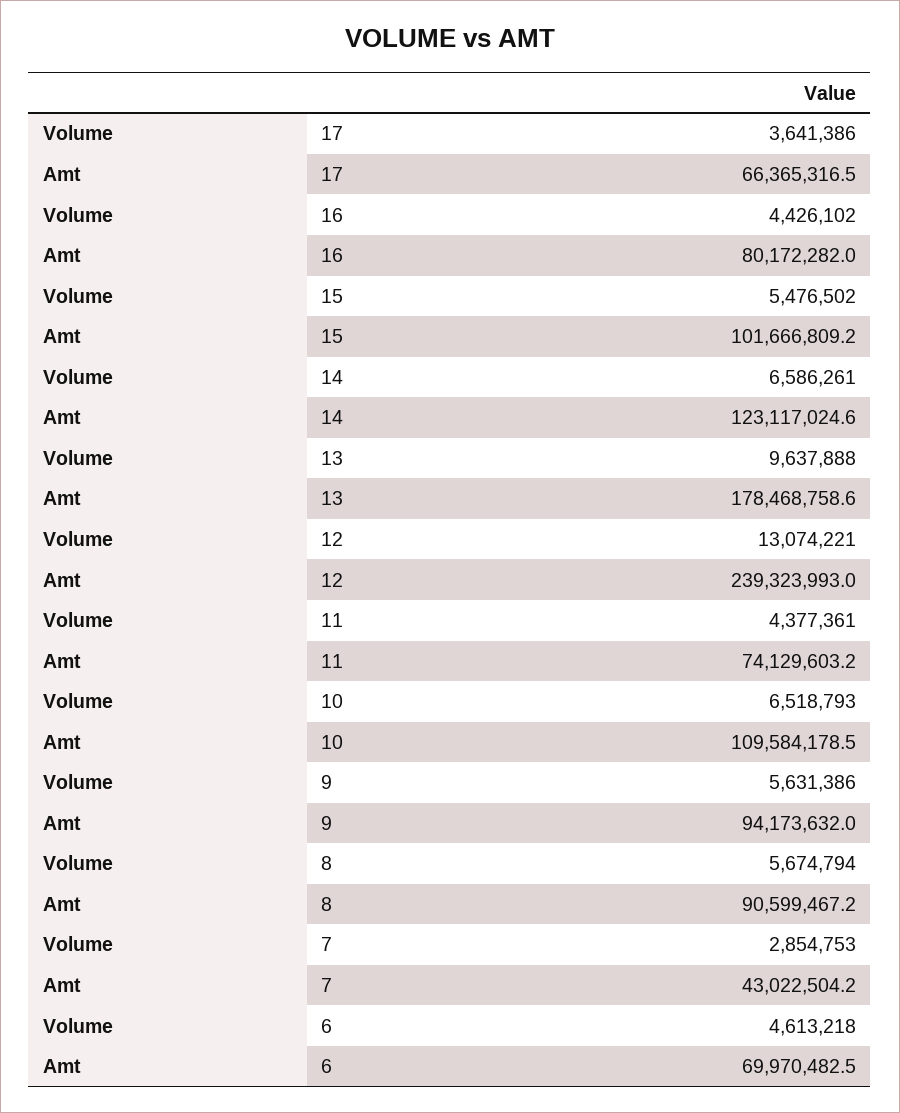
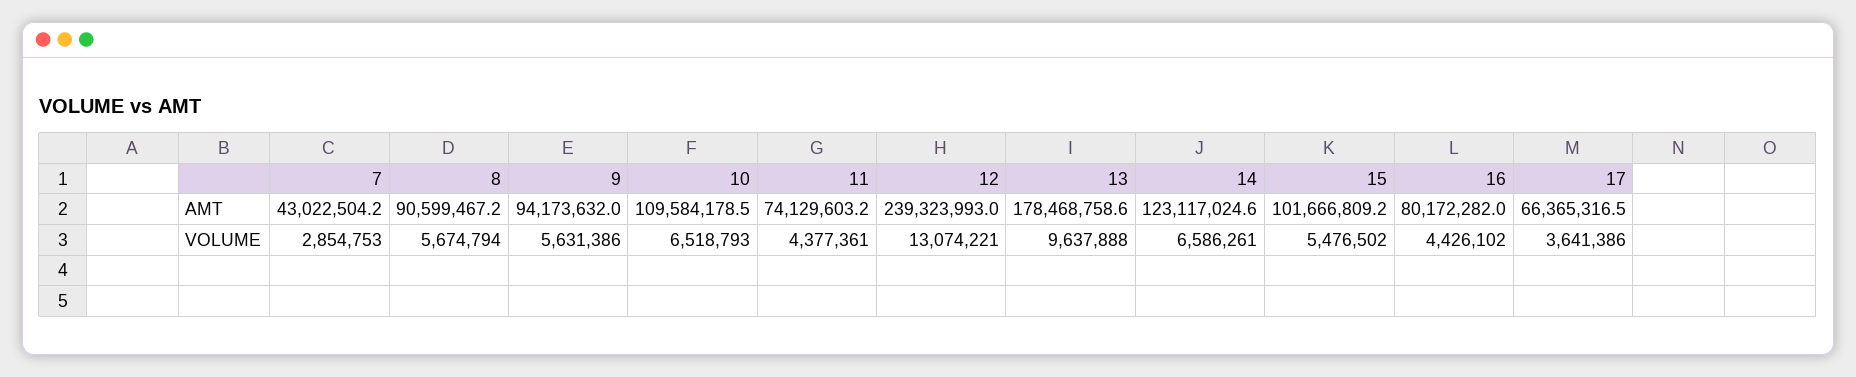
Volume, 6: 4613218 -> none
Amt, 6: 69970482.5 -> none

